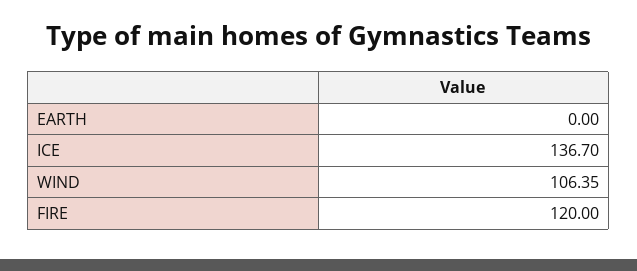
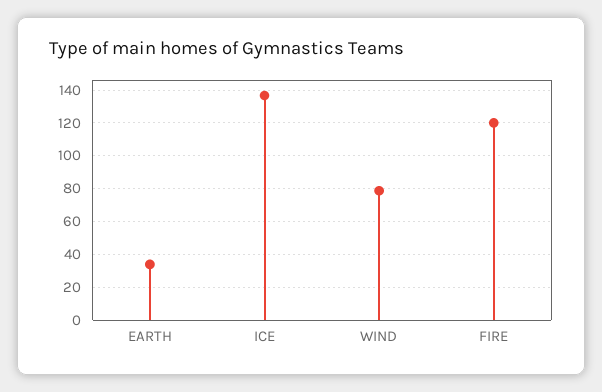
EARTH: 0 -> 35
WIND: 106.35 -> 80

